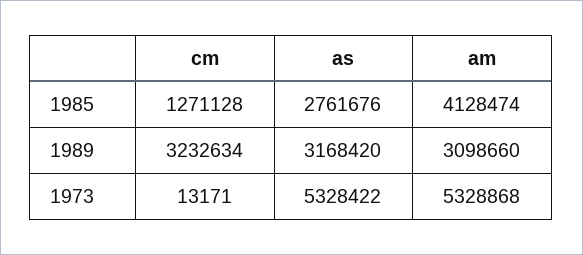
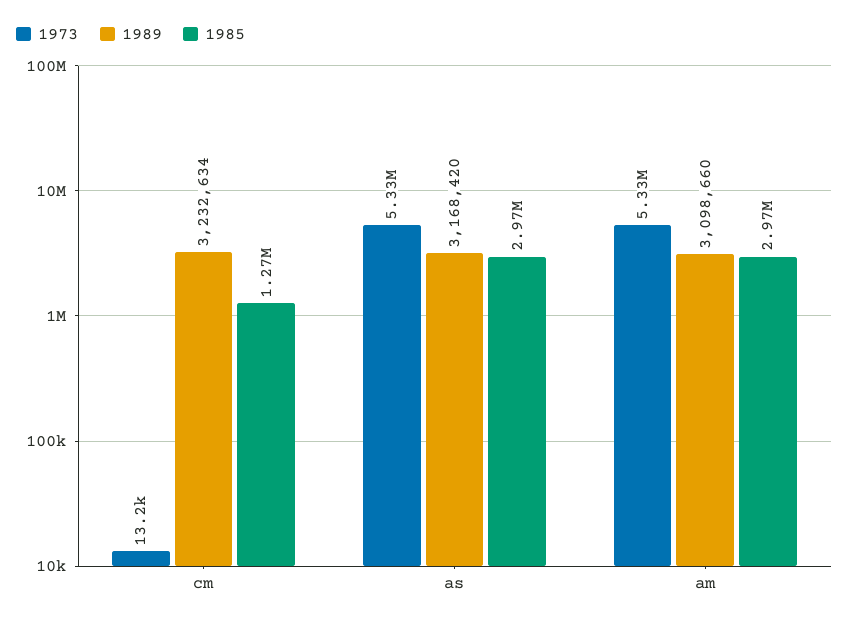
1985, as: 2761676 -> 2970000
1985, am: 4128474 -> 2970000

